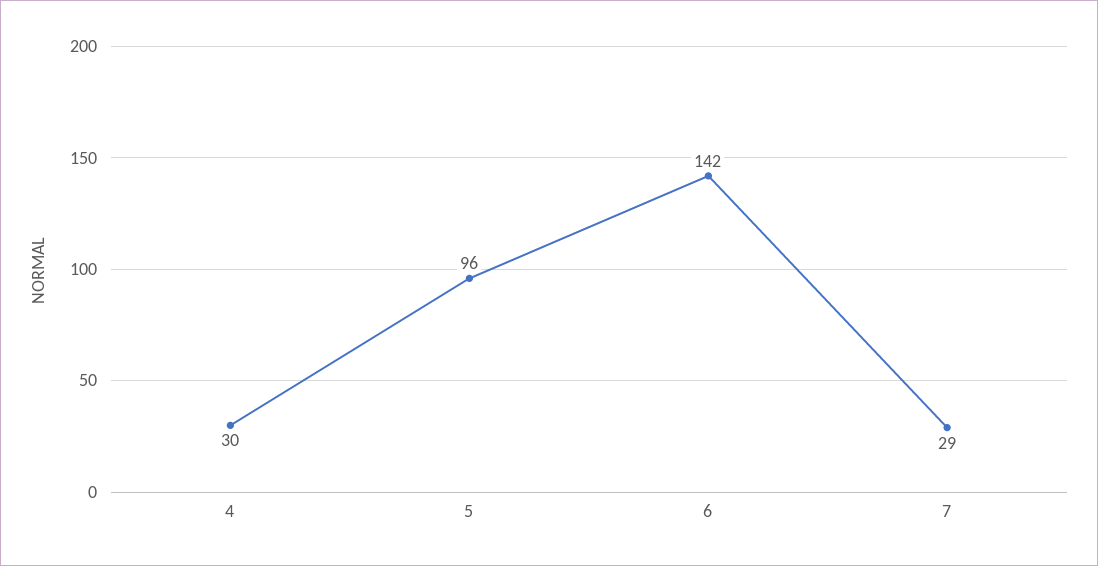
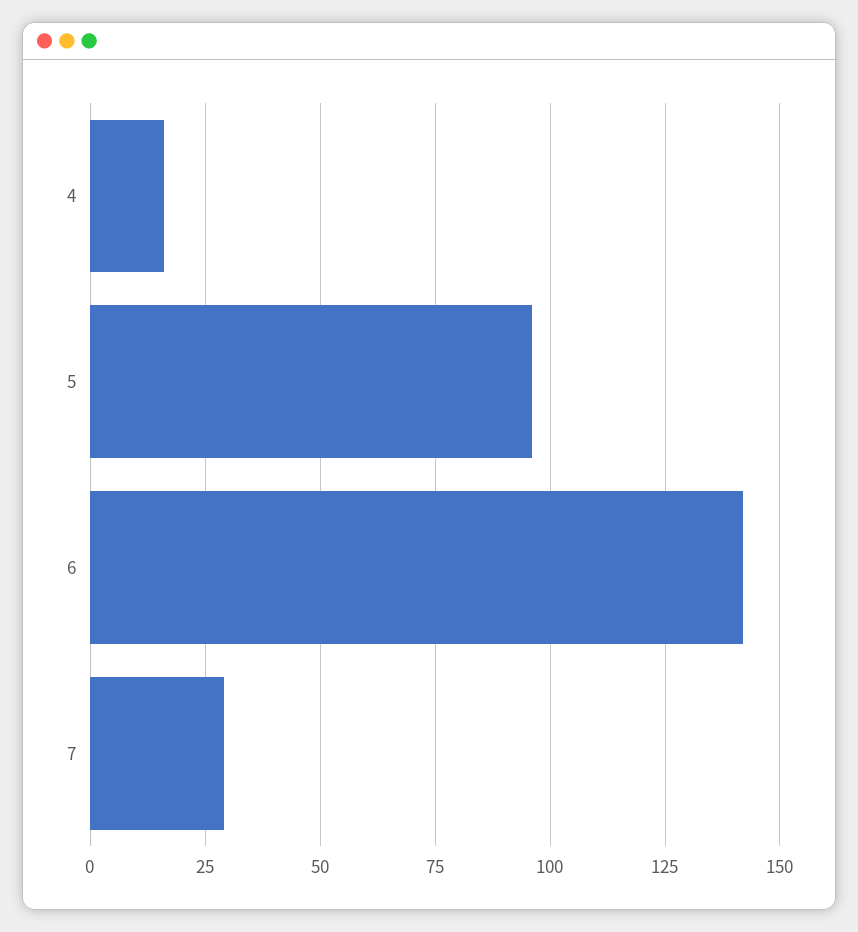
4: 30 -> 15

